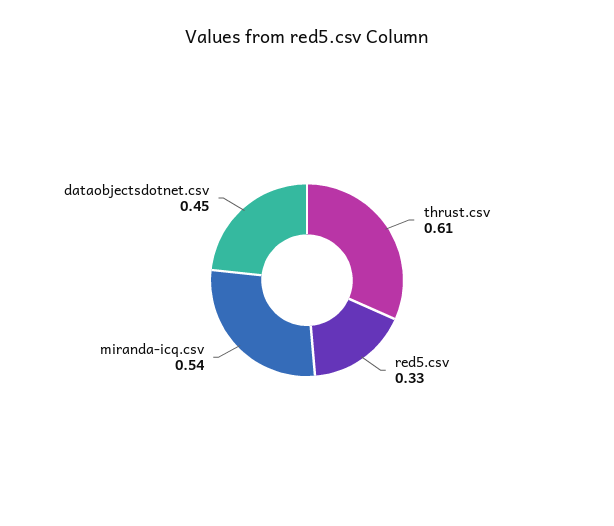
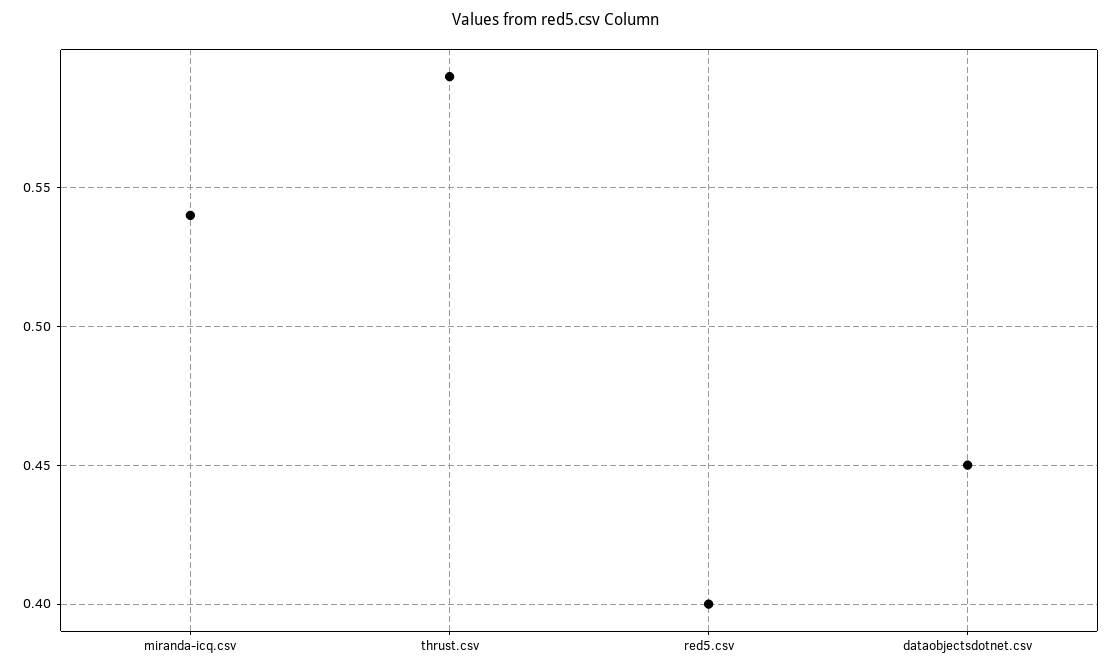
thrust.csv: 0.61 -> 0.59
red5.csv: 0.33 -> 0.4

